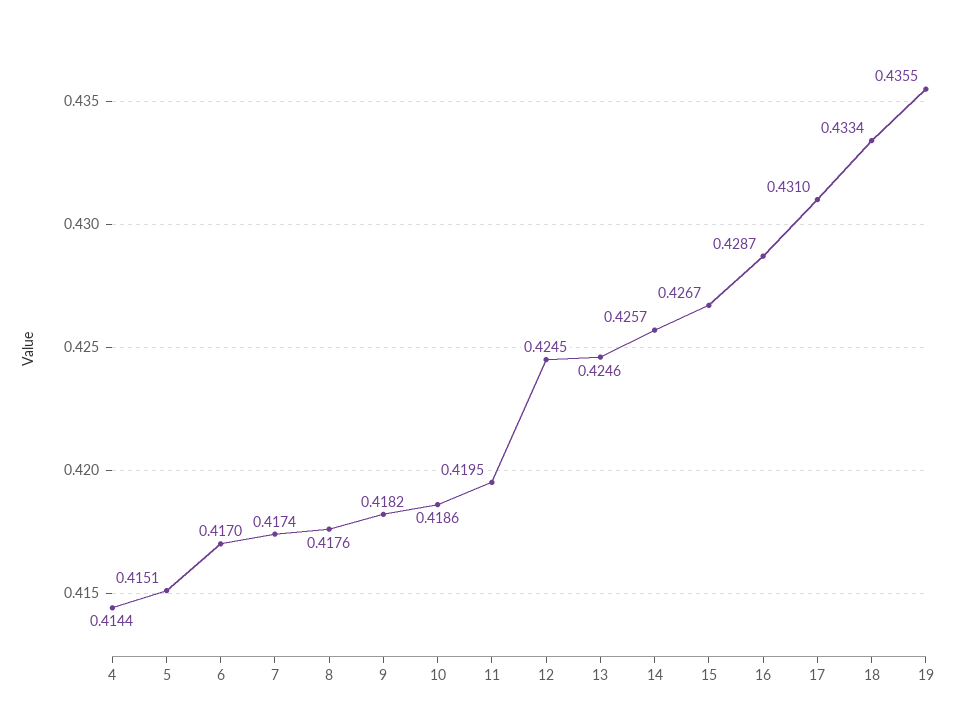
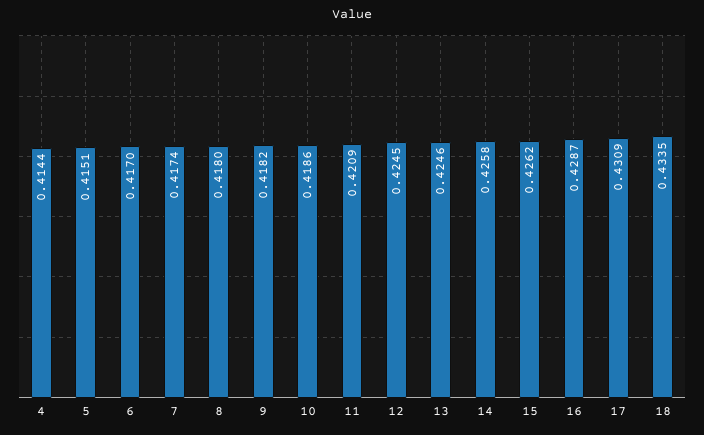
8: 0.4176 -> 0.418
11: 0.4195 -> 0.4209
14: 0.4257 -> 0.4258
15: 0.4267 -> 0.4262
17: 0.431 -> 0.4309
18: 0.4334 -> 0.4335
19: 0.4355 -> none

